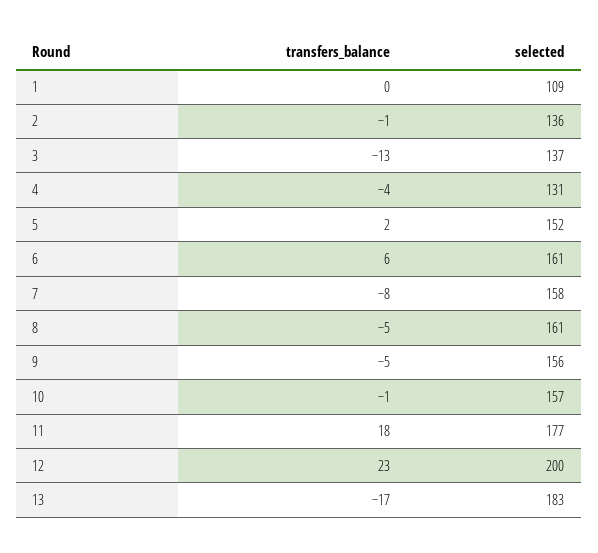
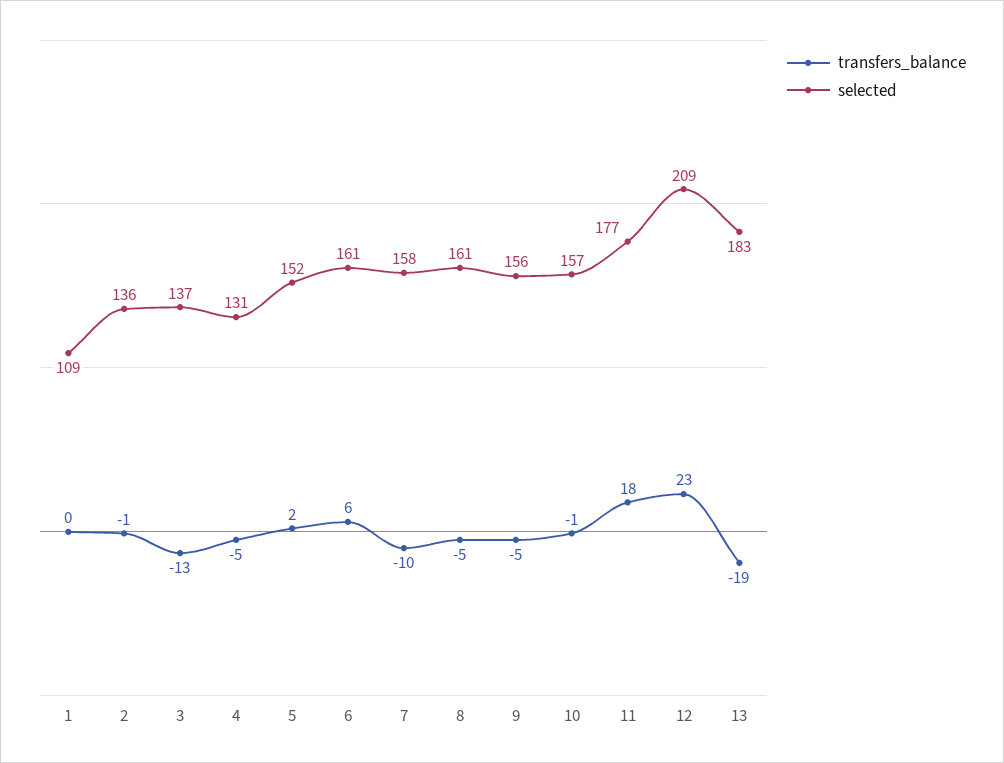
transfers_balance, 4: -4 -> -5
transfers_balance, 7: -8 -> -10
selected, 12: 200 -> 209
transfers_balance, 13: -17 -> -19

